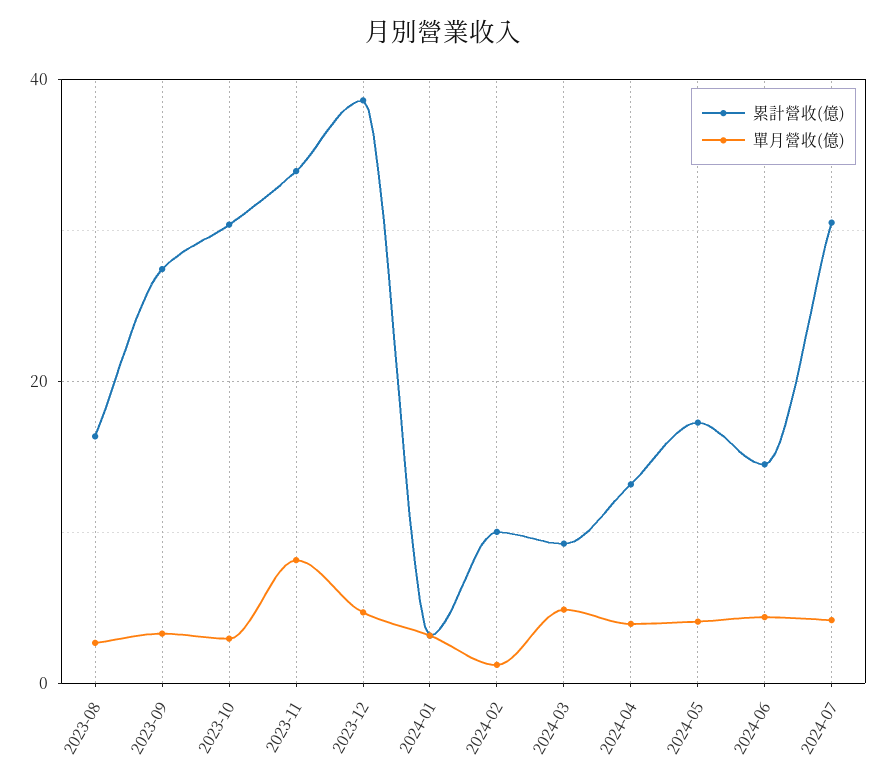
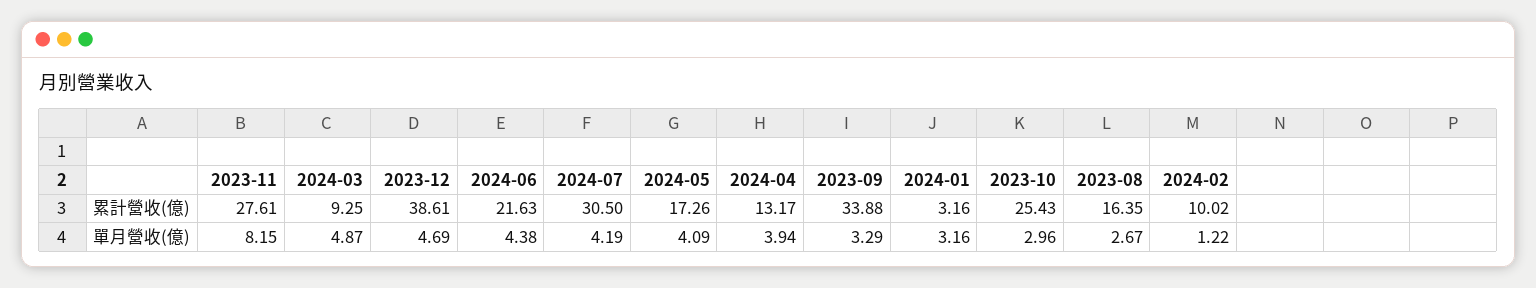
累計營收(億), 2023-09: 28 -> 33.88
累計營收(億), 2023-10: 30 -> 25.43
累計營收(億), 2023-11: 34 -> 27.61
累計營收(億), 2024-06: 14 -> 21.63

